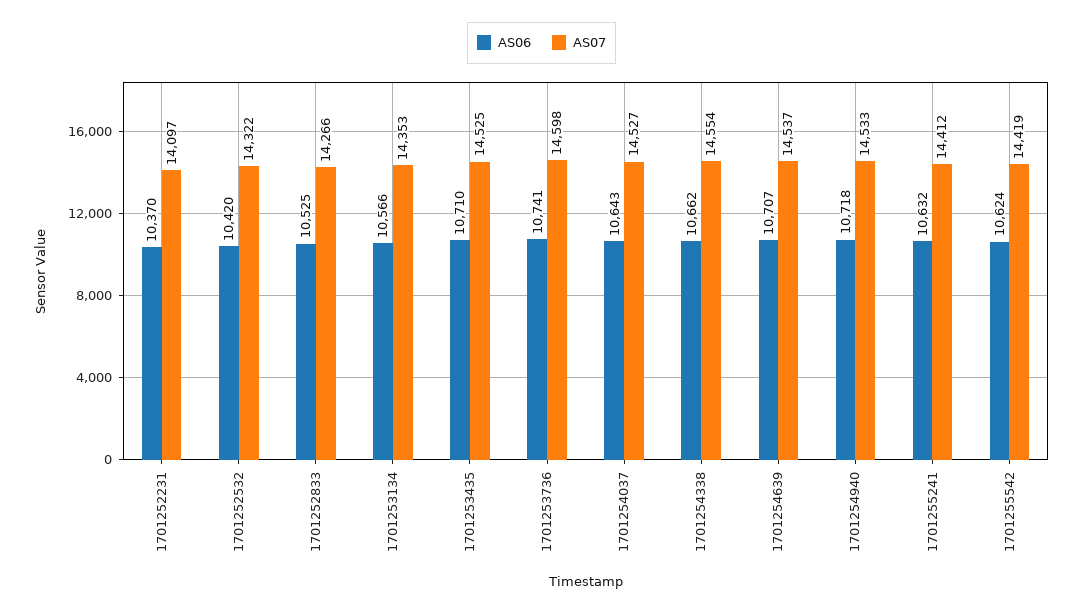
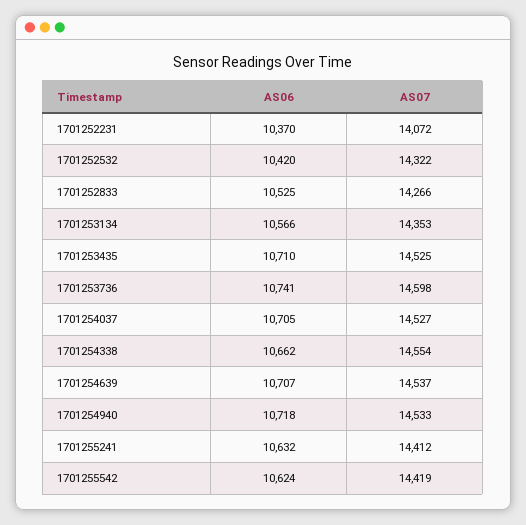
AS07, 1701252231: 14097 -> 14072
AS06, 1701254037: 10643 -> 10705

